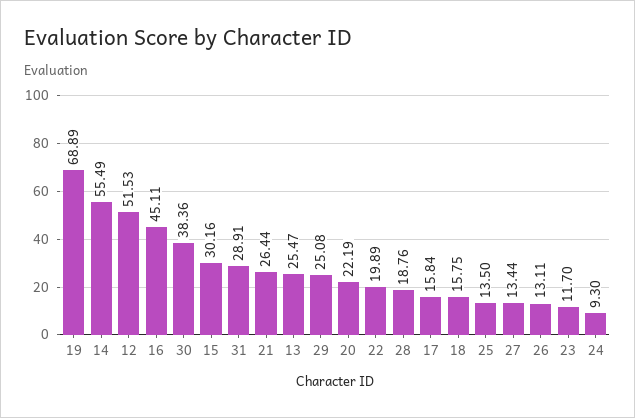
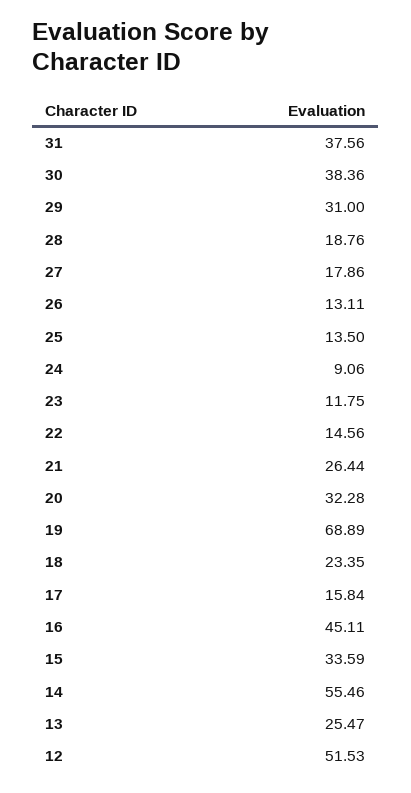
14: 55.49 -> 55.46
15: 30.16 -> 33.59
31: 28.91 -> 37.56
29: 25.08 -> 31
20: 22.19 -> 32.28
22: 19.89 -> 14.56
18: 15.75 -> 23.35
27: 13.44 -> 17.86
23: 11.7 -> 11.75
24: 9.3 -> 9.06

